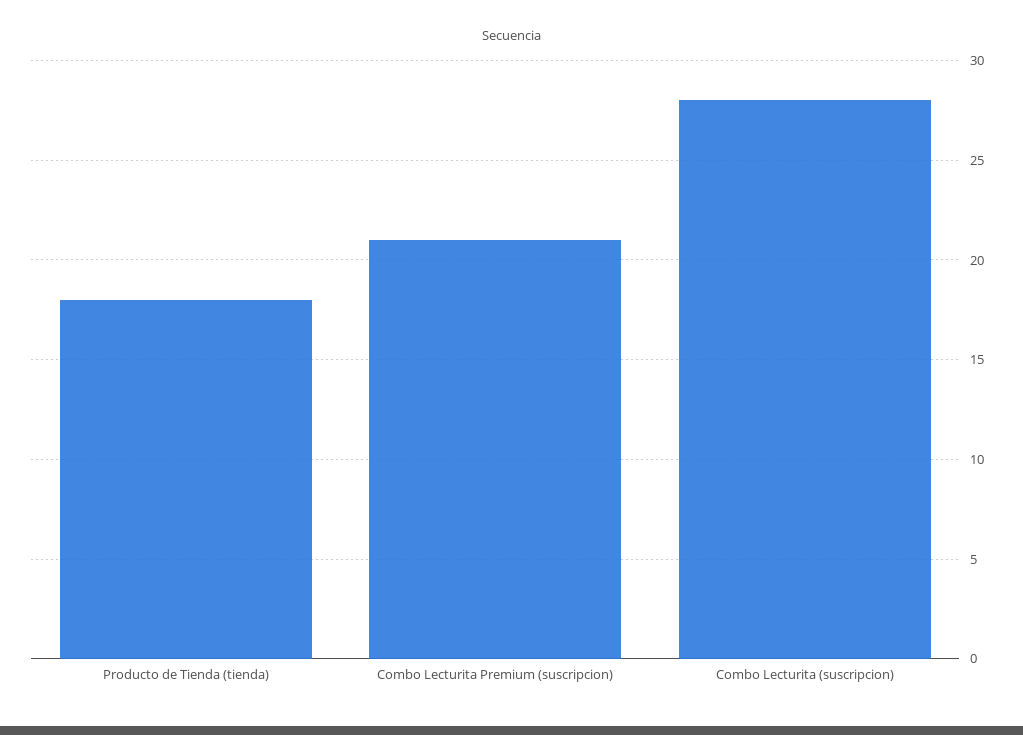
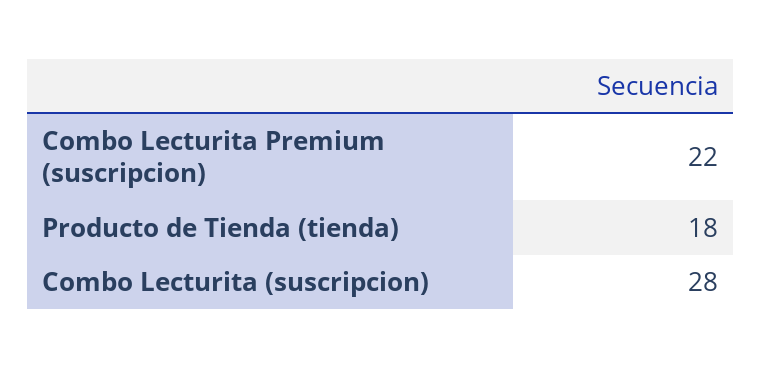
Combo Lecturita Premium (suscripcion): 21 -> 22

